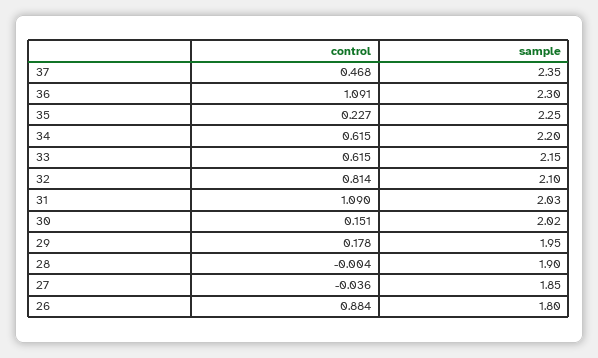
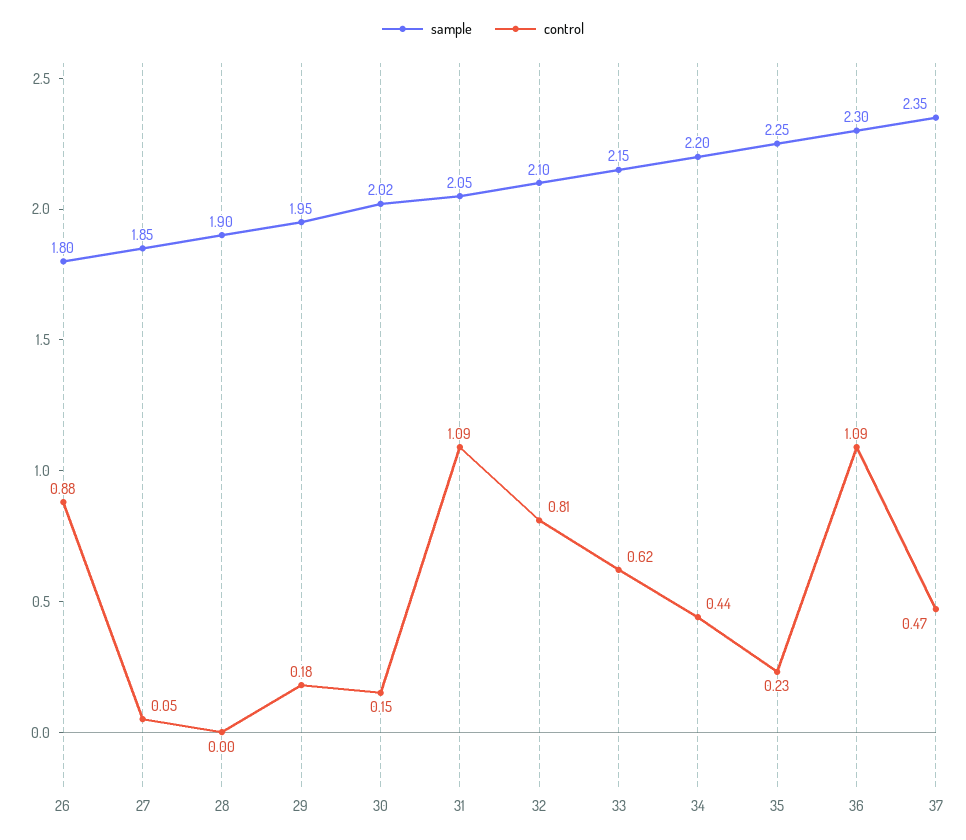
control, 34: 0.615 -> 0.44
sample, 31: 2.03 -> 2.05
control, 27: -0.036 -> 0.05

